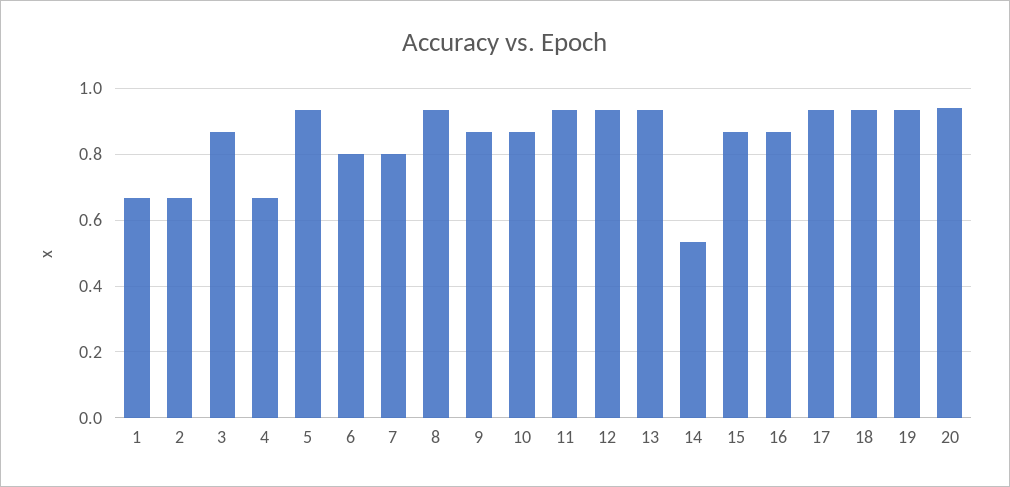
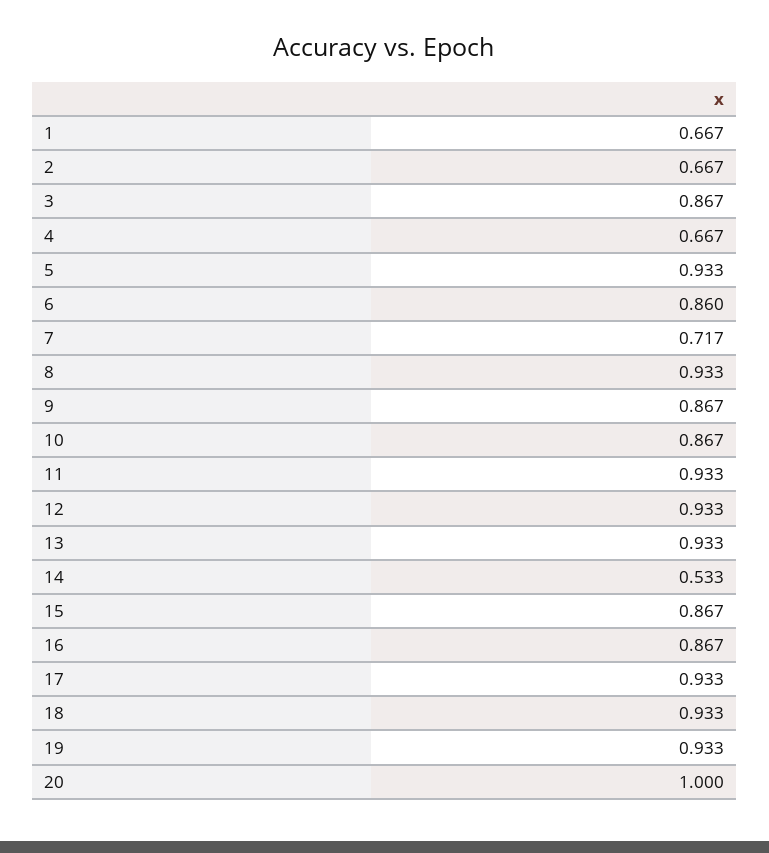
6: 0.8 -> 0.86
7: 0.8 -> 0.717
20: 0.94 -> 1

